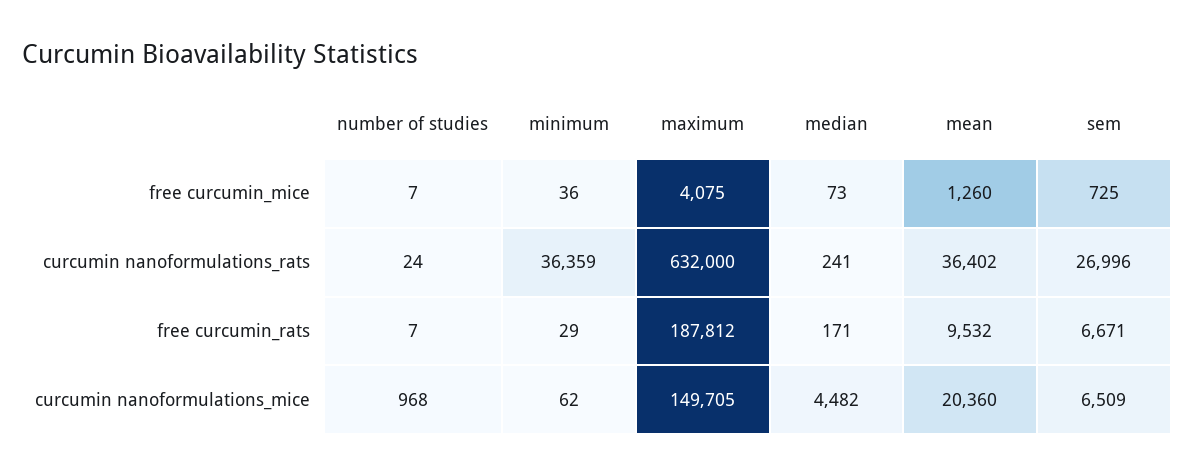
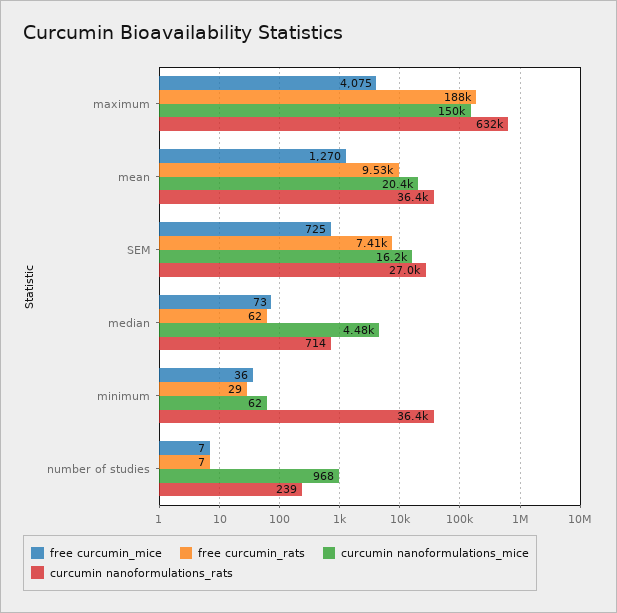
free curcumin_mice, mean: 1260 -> 1270
curcumin nanoformulations_rats, number of studies: 24 -> 239
curcumin nanoformulations_rats, median: 241 -> 714
free curcumin_rats, median: 171 -> 62
free curcumin_rats, sem: 6671 -> 7410
curcumin nanoformulations_mice, sem: 6509 -> 16200

